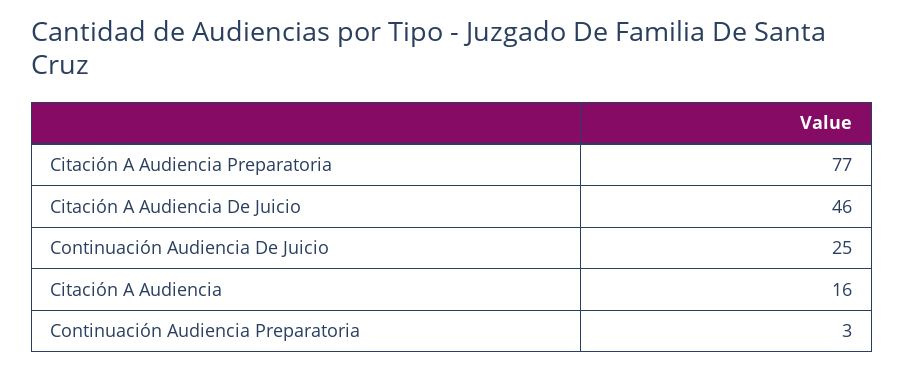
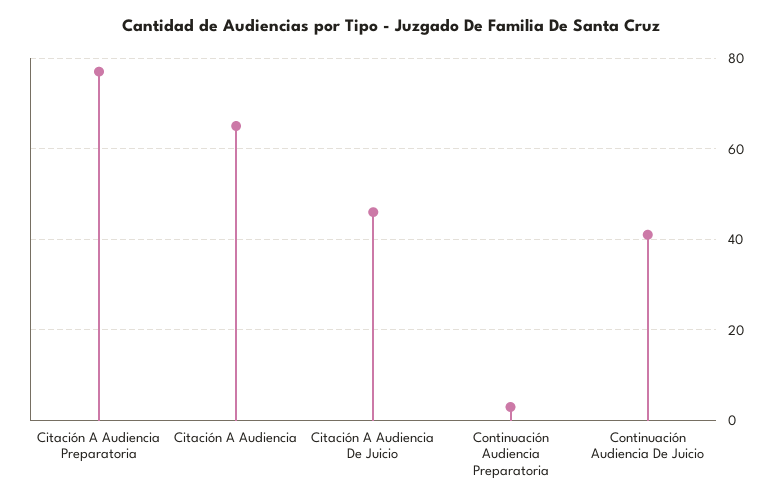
Continuación Audiencia De Juicio: 25 -> 40
Citación A Audiencia: 16 -> 65

